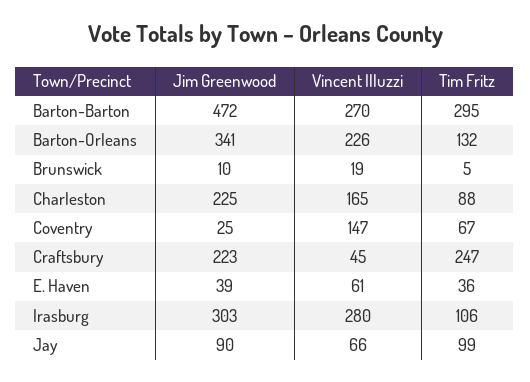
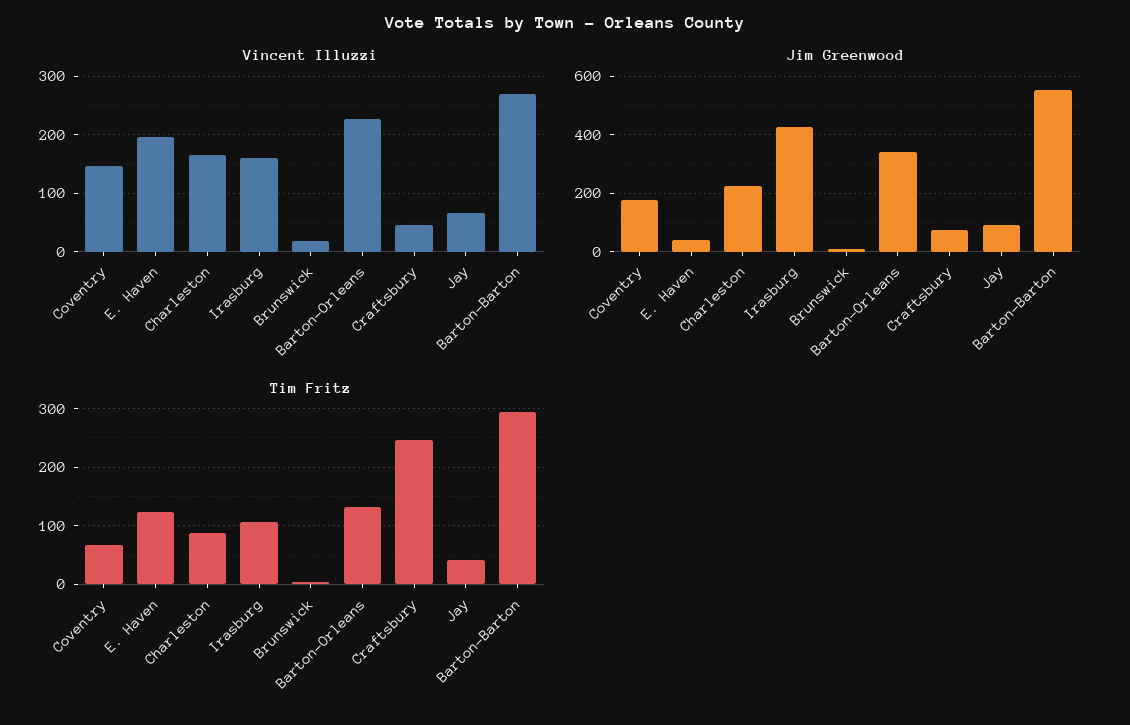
Jim Greenwood, Barton-Barton: 472 -> 550
Jim Greenwood, Coventry: 25 -> 175
Jim Greenwood, Craftsbury: 223 -> 75
Vincent Illuzzi, E. Haven: 61 -> 200
Tim Fritz, E. Haven: 36 -> 120
Jim Greenwood, Irasburg: 303 -> 425
Vincent Illuzzi, Irasburg: 280 -> 160
Tim Fritz, Jay: 99 -> 40

